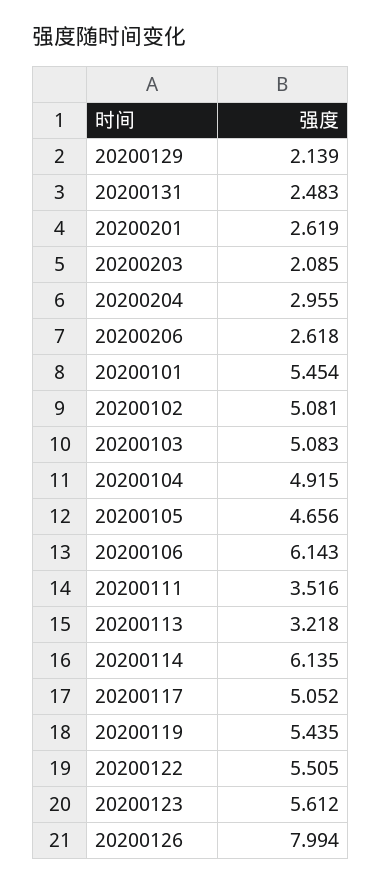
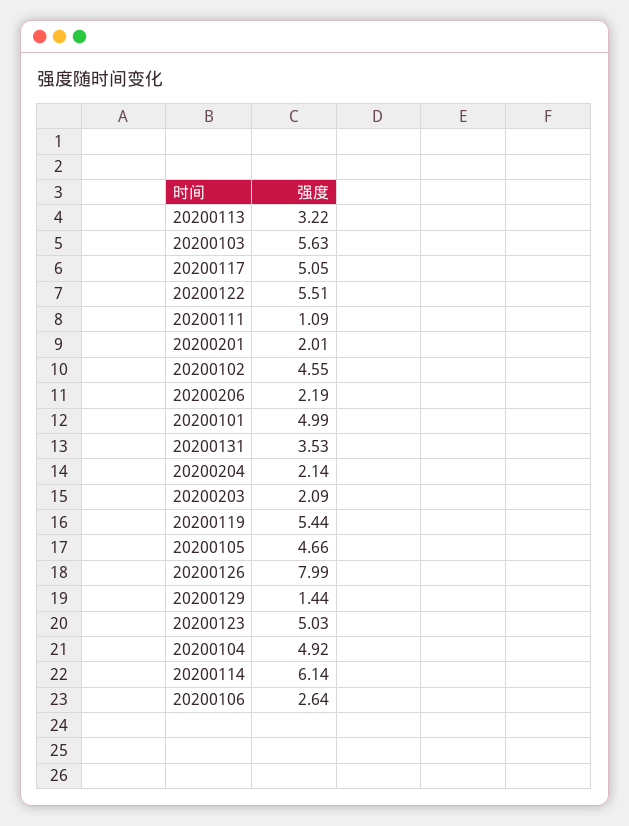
20200129: 2.139 -> 1.44
20200131: 2.483 -> 3.53
20200201: 2.619 -> 2.01
20200204: 2.955 -> 2.14
20200206: 2.618 -> 2.19
20200101: 5.454 -> 4.99
20200102: 5.081 -> 4.55
20200103: 5.083 -> 5.63
20200106: 6.143 -> 2.64
20200111: 3.516 -> 1.09
20200123: 5.612 -> 5.03

